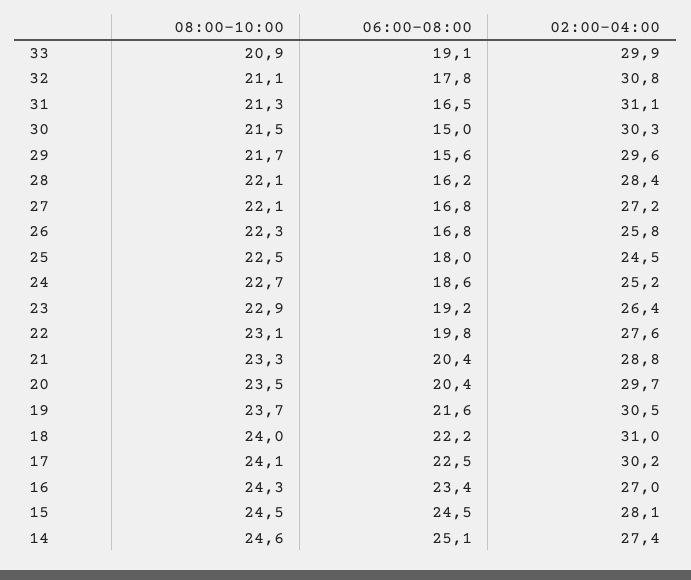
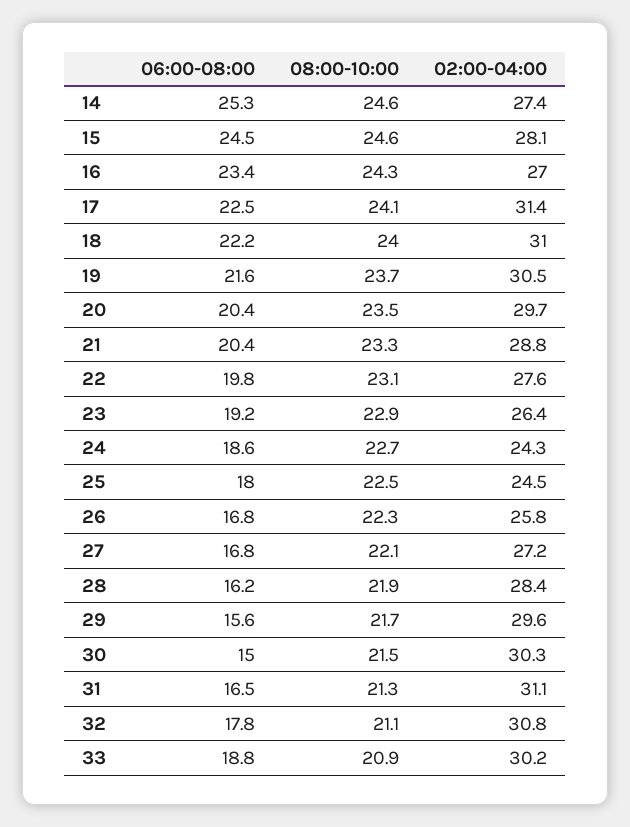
06:00-08:00, 33: 19.1 -> 18.8
02:00-04:00, 33: 29.9 -> 30.2
08:00-10:00, 28: 22.1 -> 21.9
02:00-04:00, 24: 25.2 -> 24.3
02:00-04:00, 17: 30.2 -> 31.4
08:00-10:00, 15: 24.5 -> 24.6
06:00-08:00, 14: 25.1 -> 25.3

